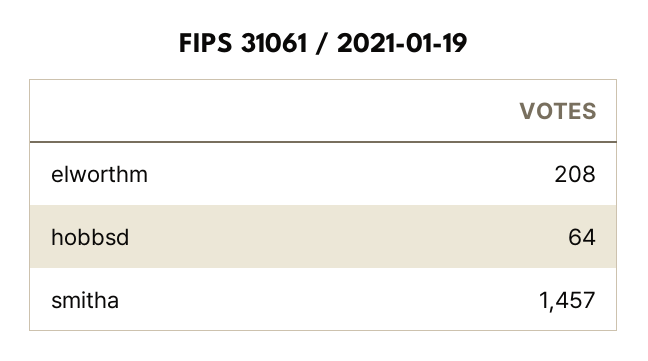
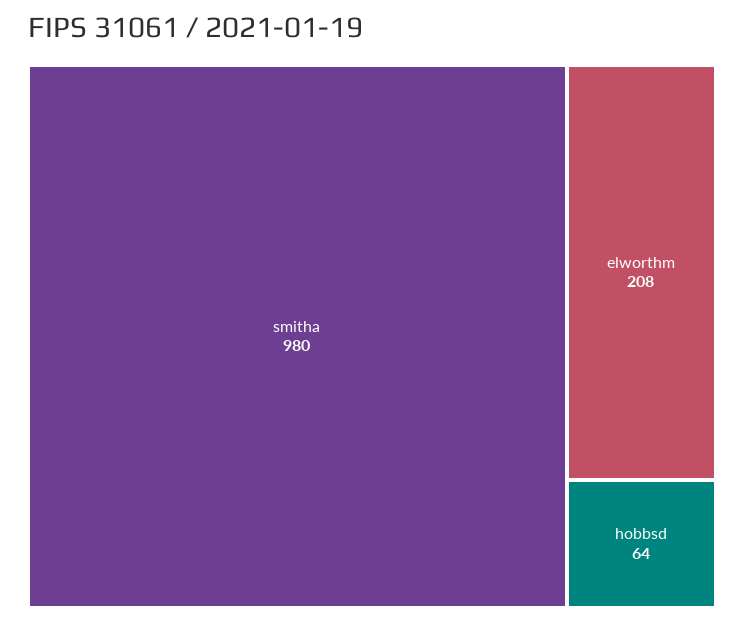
smitha: 1457 -> 980

